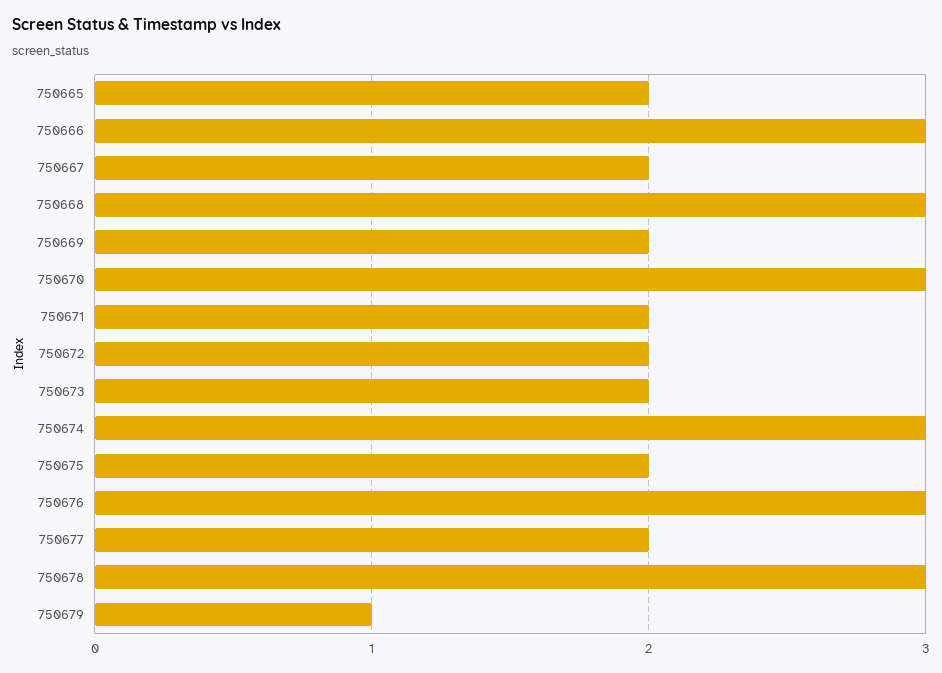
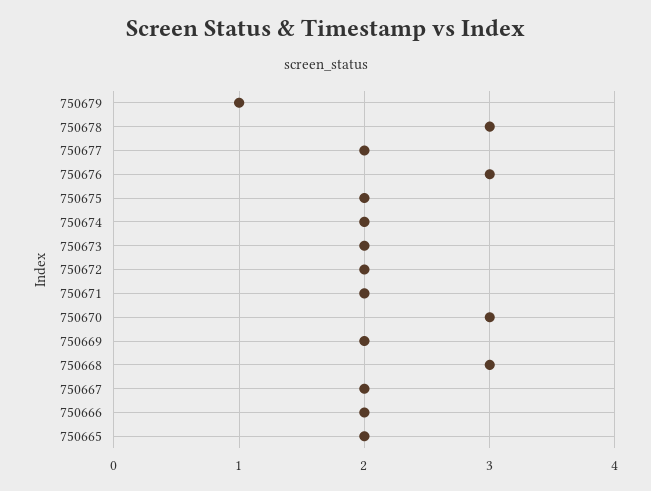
750666: 3 -> 2
750674: 3 -> 2

